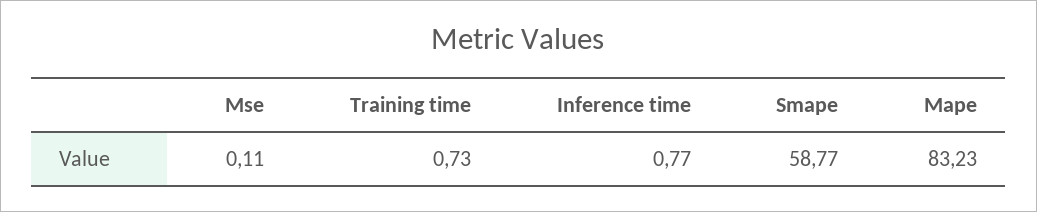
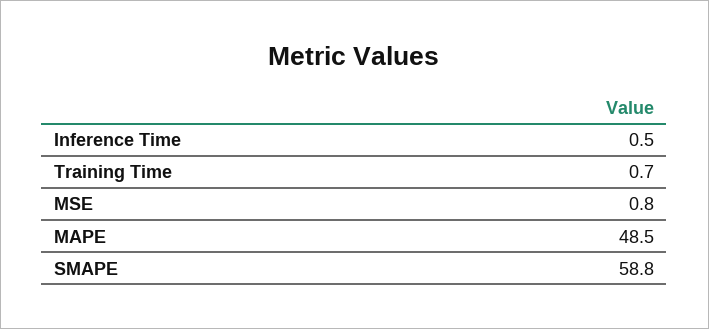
Mse: 0.11 -> 0.8
Inference time: 0.77 -> 0.5
Mape: 83.23 -> 48.5

